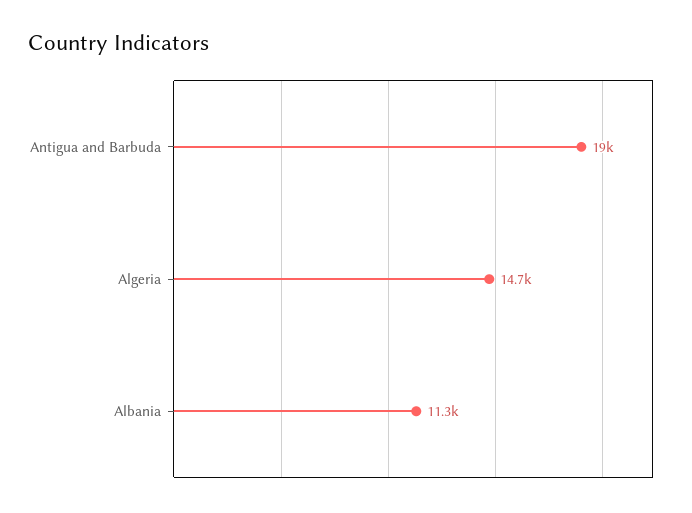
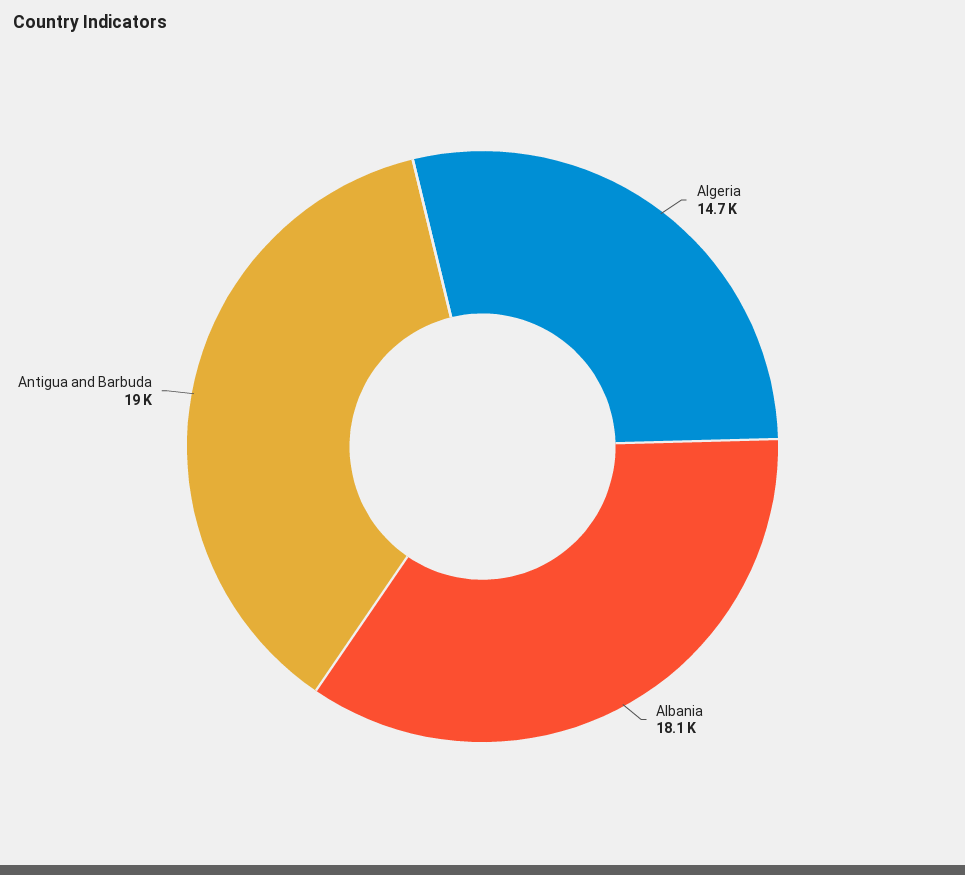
Albania: 11300 -> 18100

